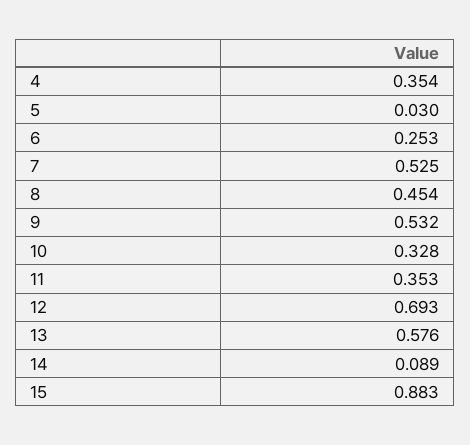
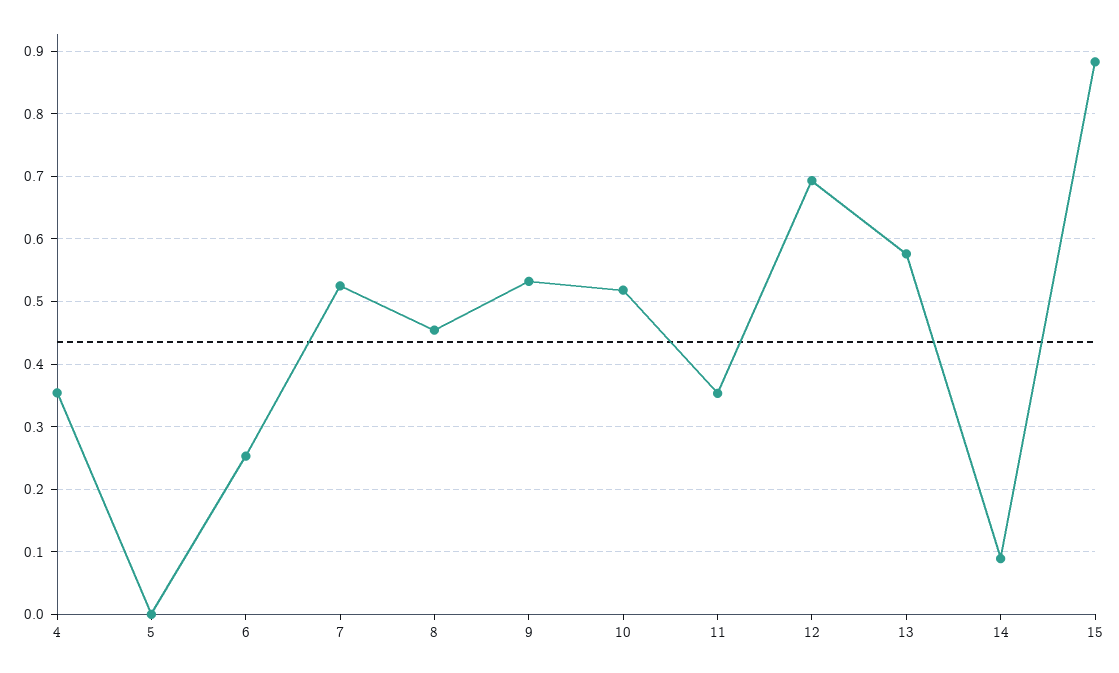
5: 0.03 -> 0
10: 0.328 -> 0.52

